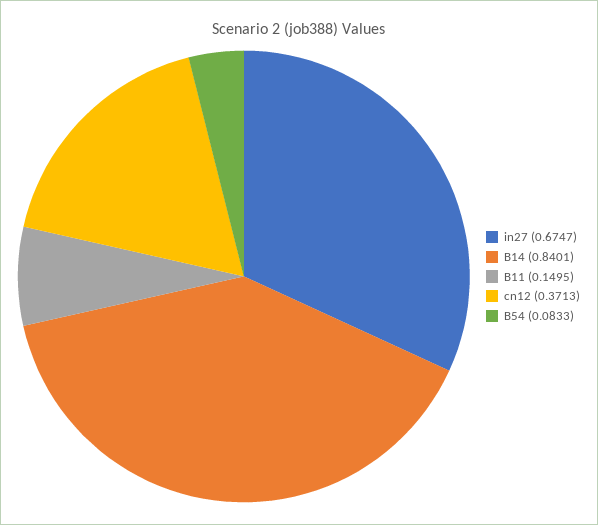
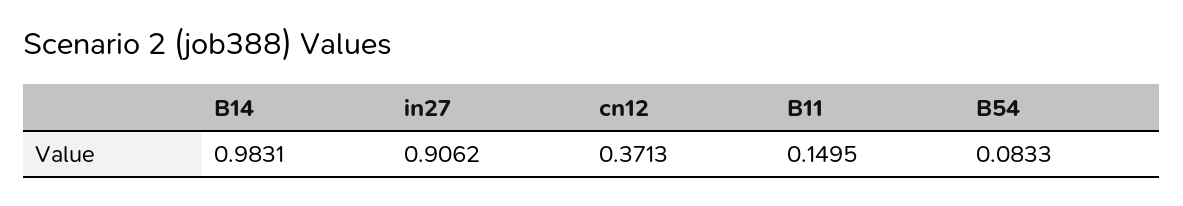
in27: 0.6747 -> 0.9062
B14: 0.8401 -> 0.9831

